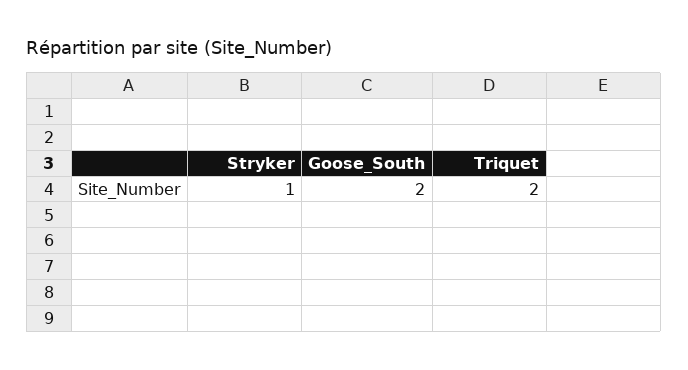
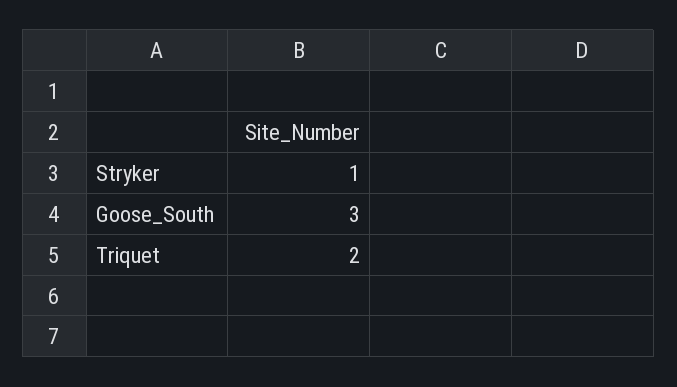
Goose_South: 2 -> 3

